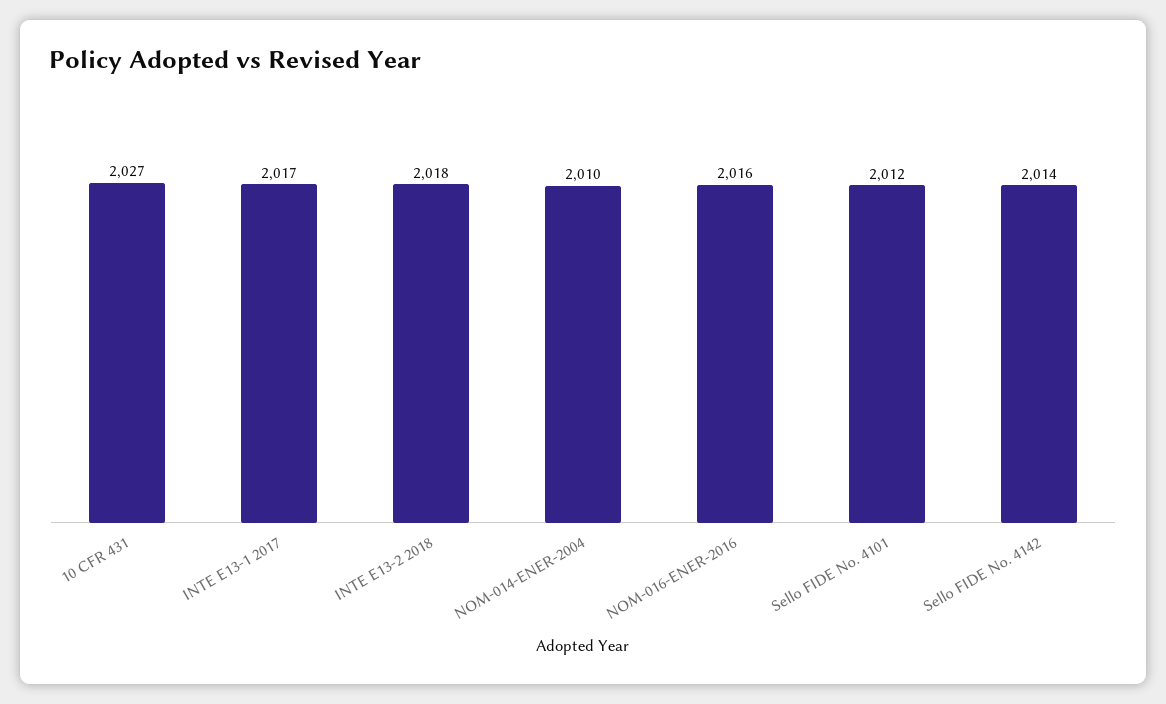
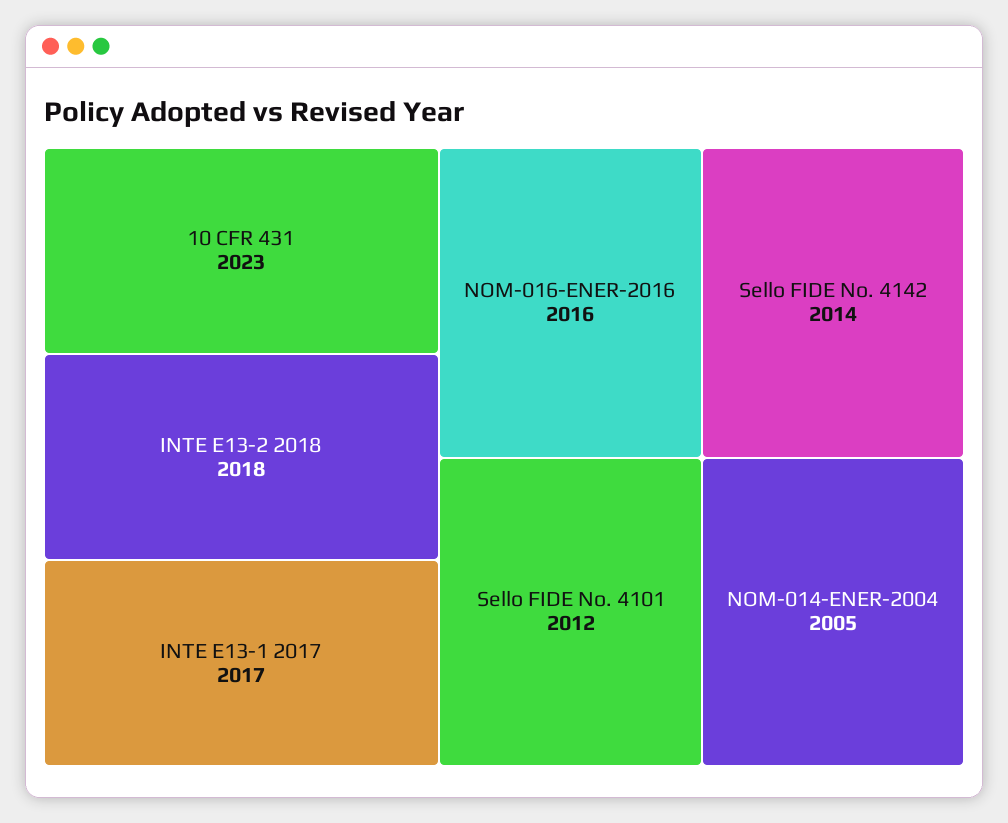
10 CFR 431: 2027 -> 2023
NOM-014-ENER-2004: 2010 -> 2005

